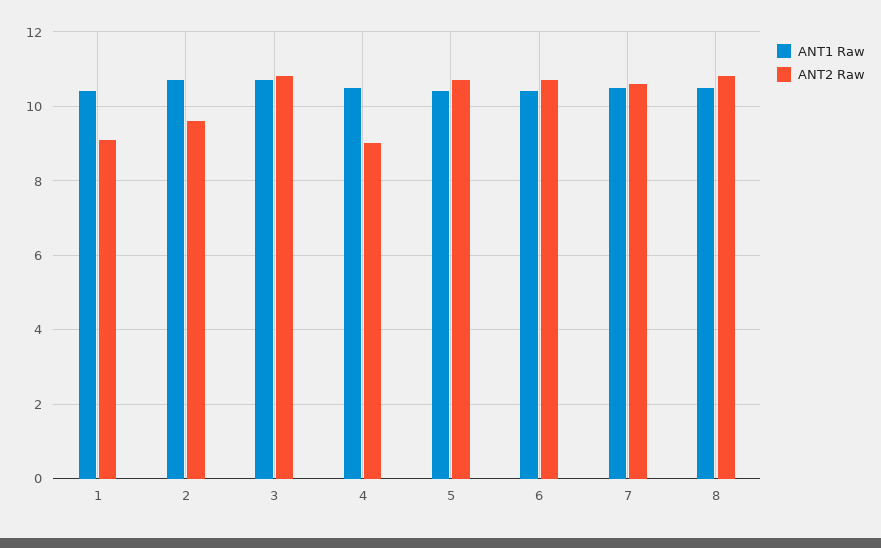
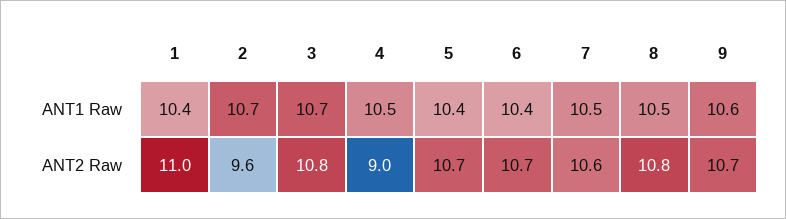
ANT2 Raw, 1: 9 -> 11
ANT1 Raw, 9: none -> 10.6
ANT2 Raw, 9: none -> 10.7

